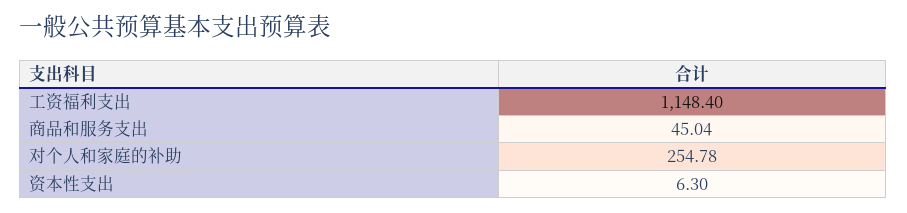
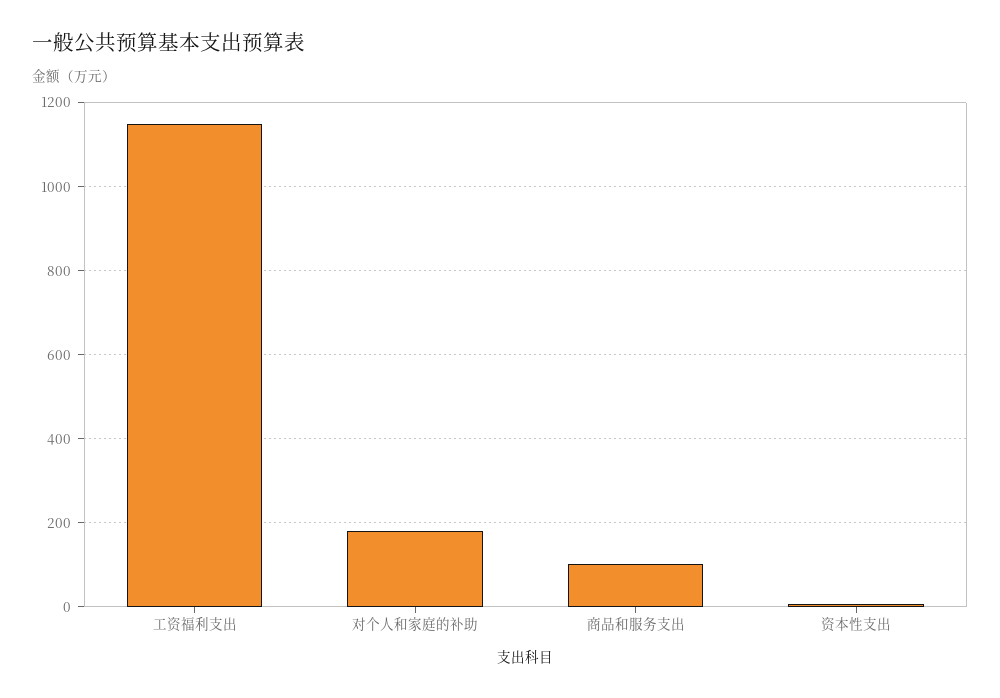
商品和服务支出: 45.04 -> 100
对个人和家庭的补助: 254.78 -> 180

